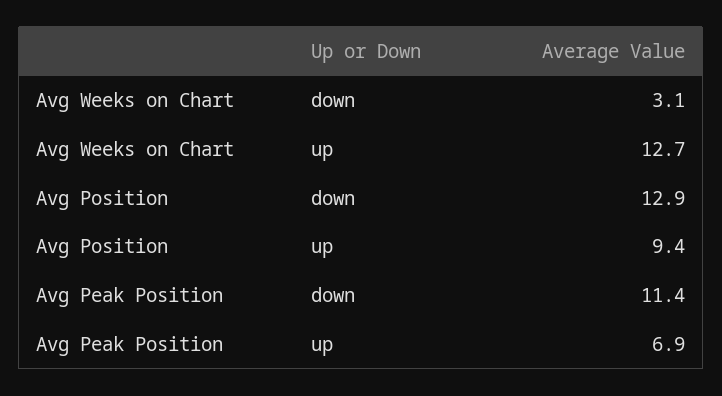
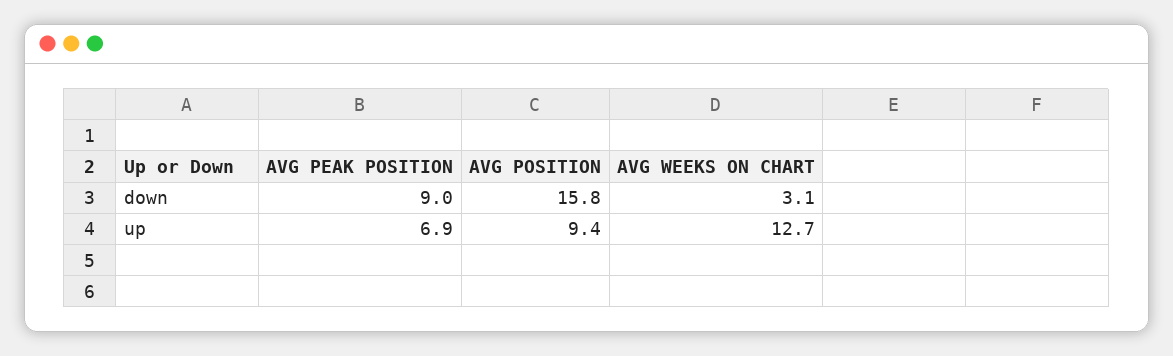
Avg Position, down: 12.9 -> 15.8
Avg Peak Position, down: 11.4 -> 9

